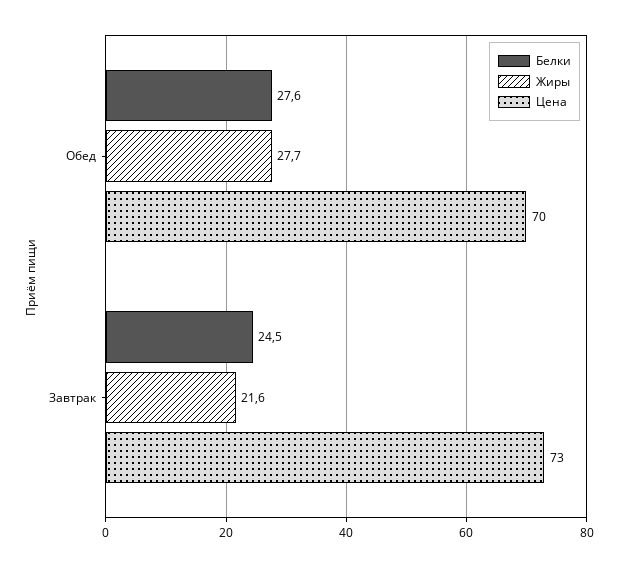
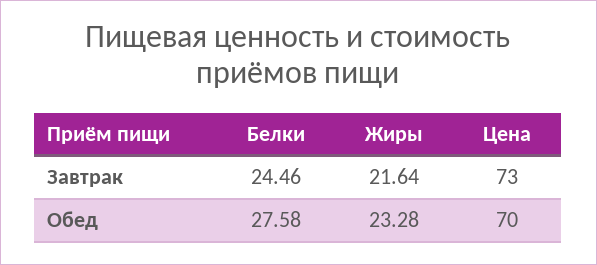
Жиры, Обед: 27.7 -> 23.28

